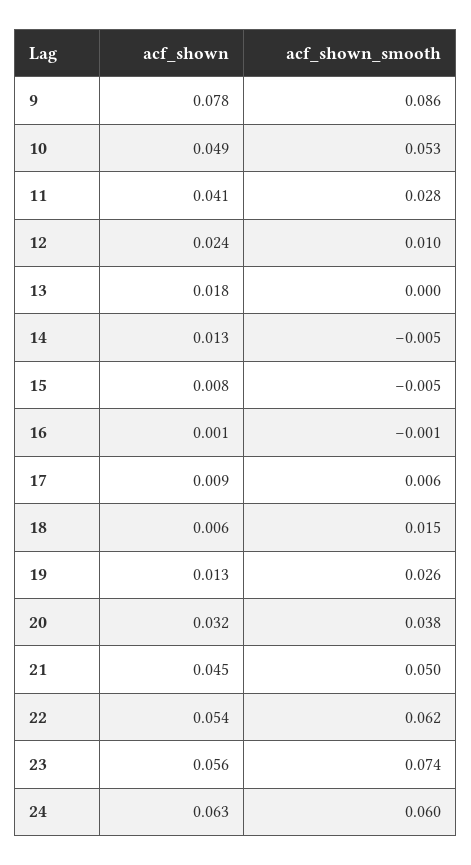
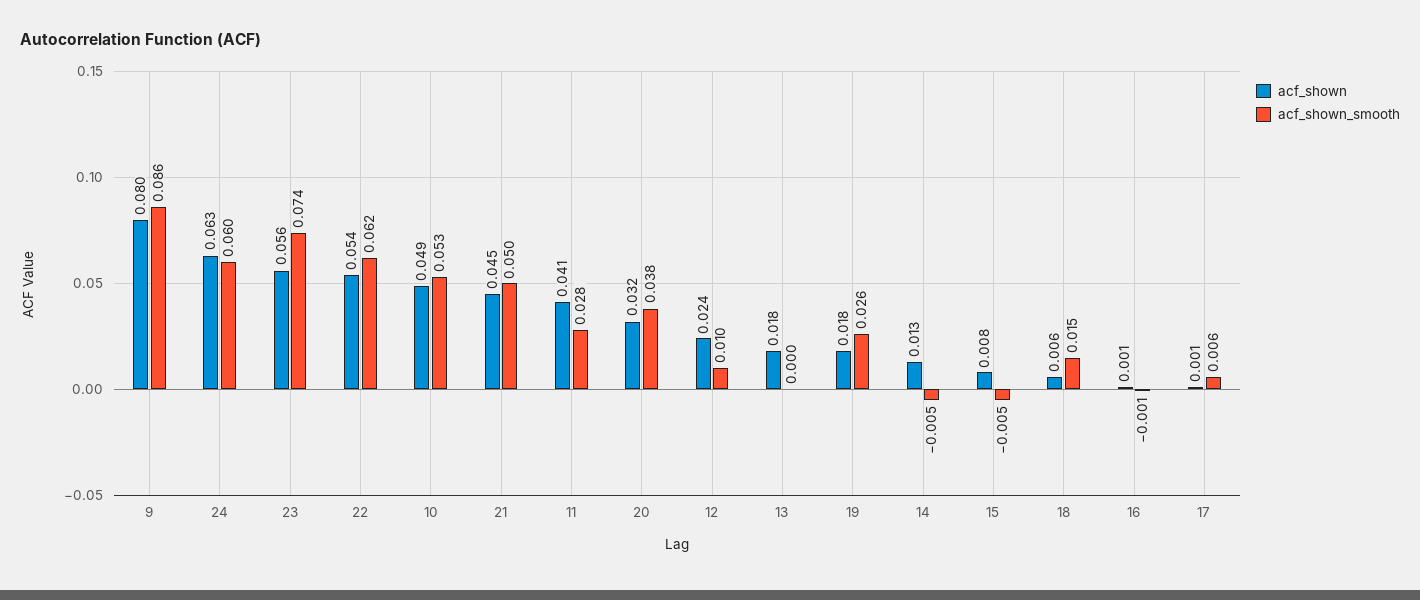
acf_shown, 9: 0.078 -> 0.08
acf_shown, 17: 0.009 -> 0.001
acf_shown, 19: 0.013 -> 0.018

